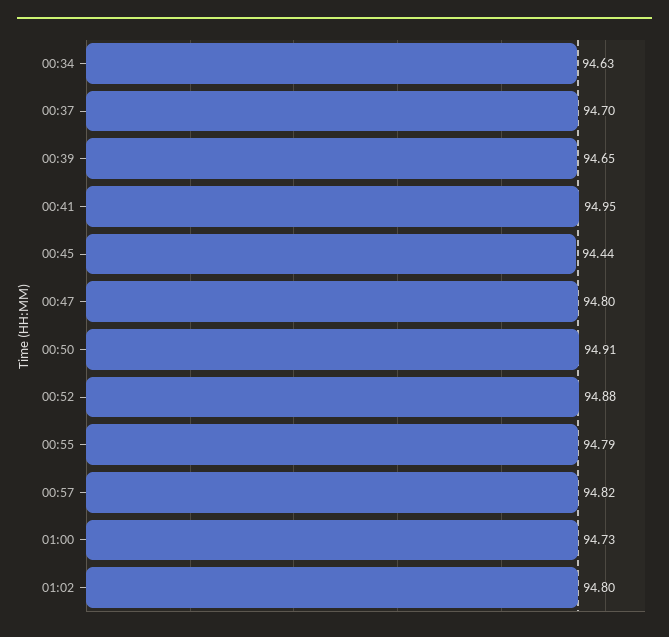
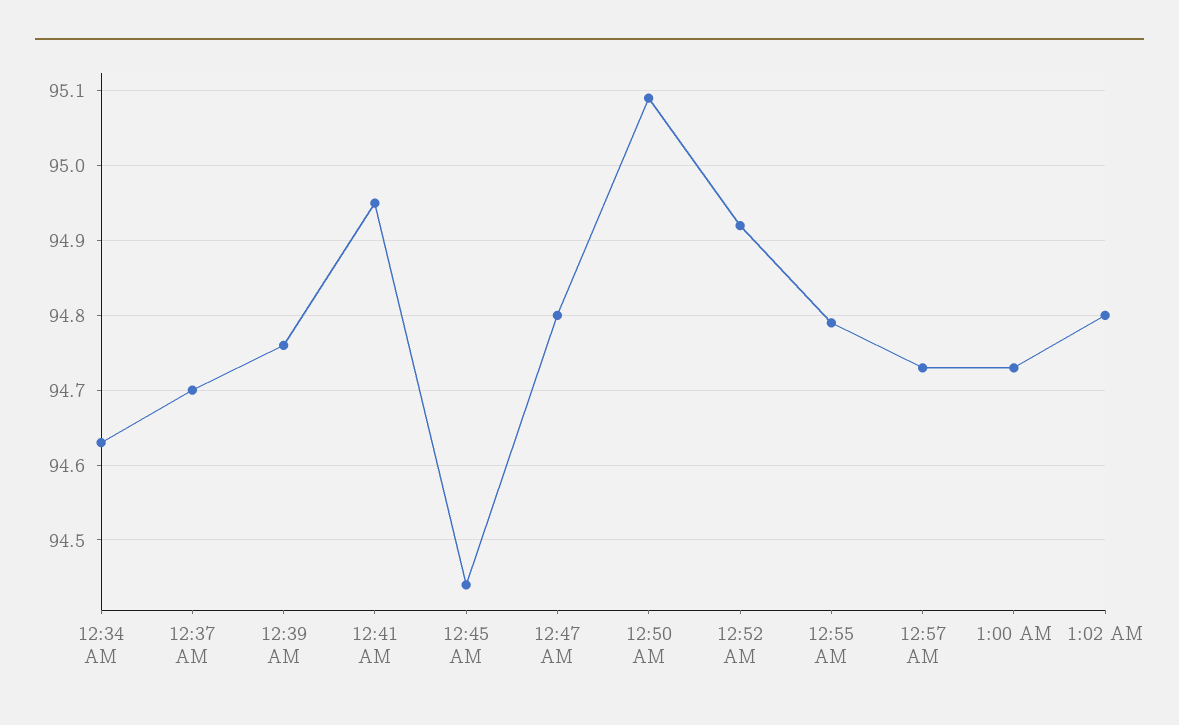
00:39: 94.65 -> 94.76
00:50: 94.91 -> 95.09
00:52: 94.88 -> 94.92
00:57: 94.82 -> 94.73

